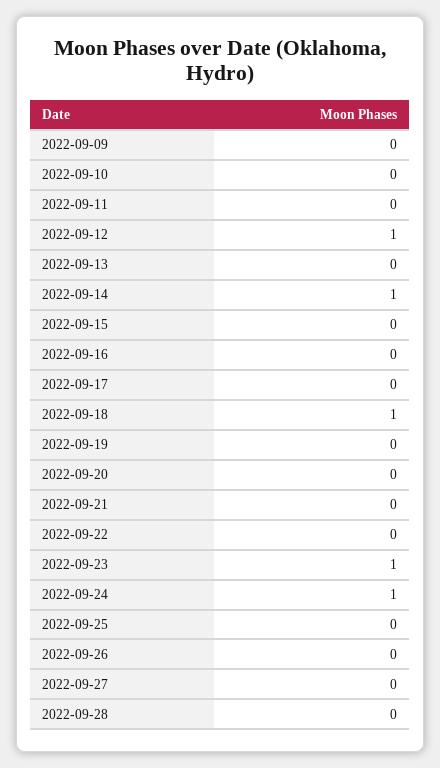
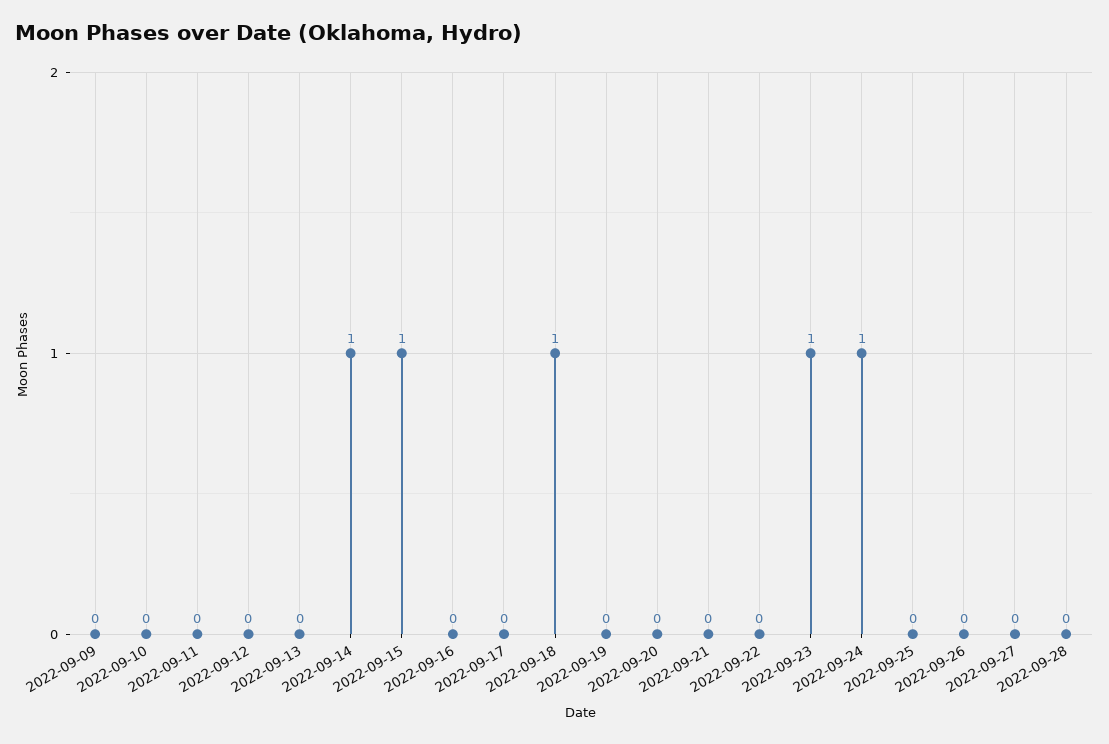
2022-09-12: 1 -> 0
2022-09-15: 0 -> 1

